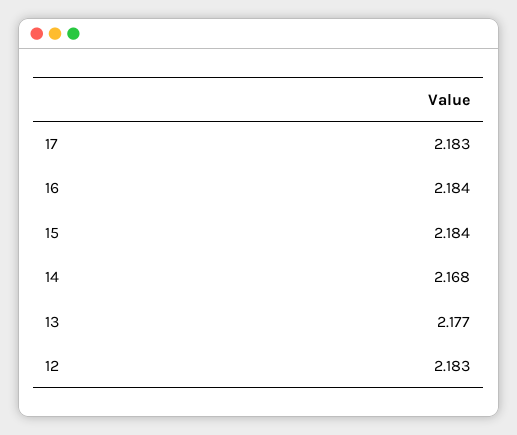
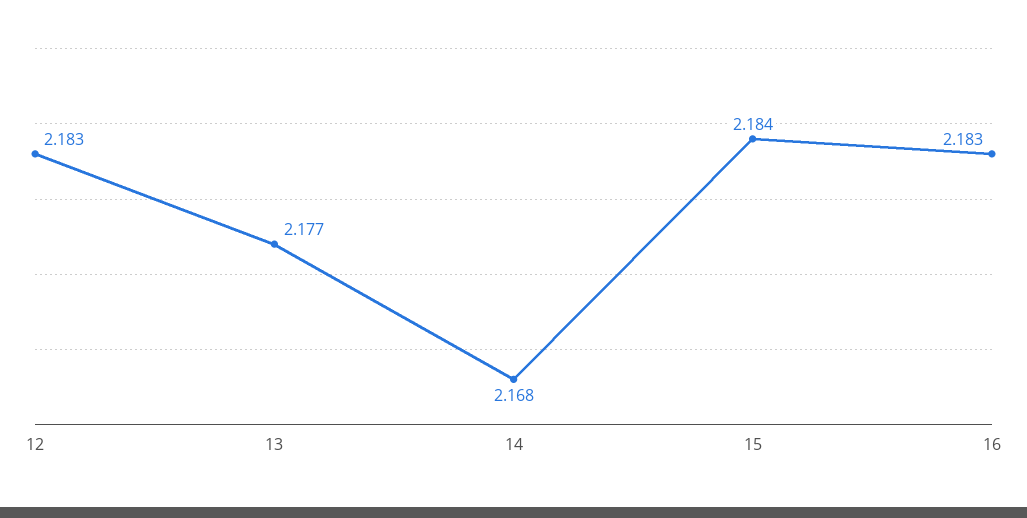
17: 2.183 -> none
16: 2.184 -> 2.183

